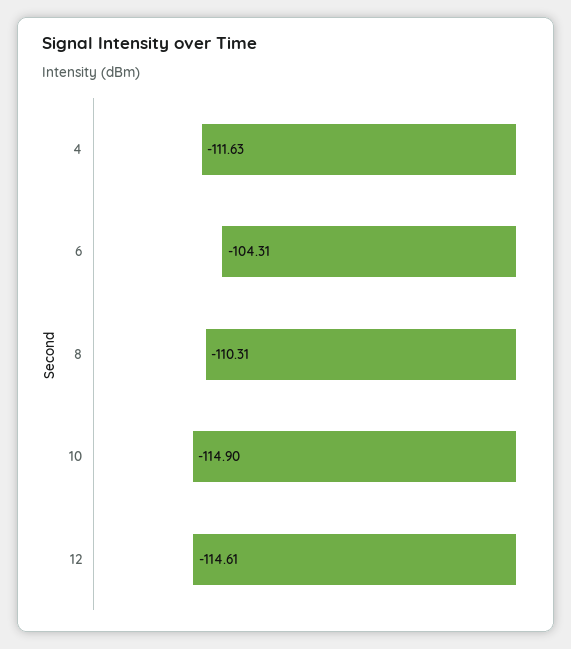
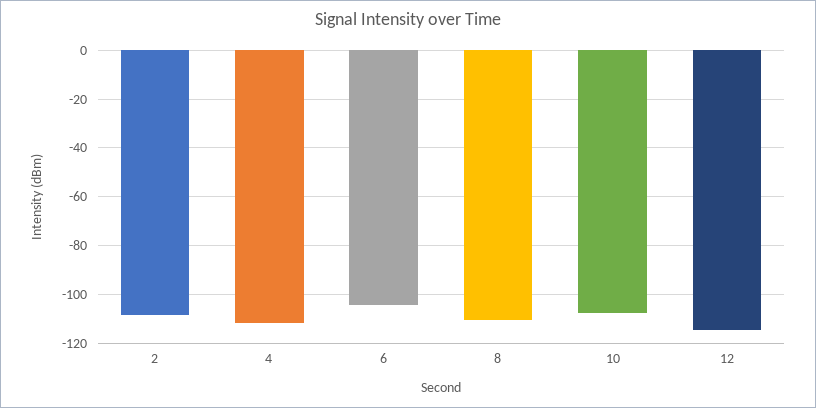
10: -114.9 -> -107.5
2: none -> -107.5

